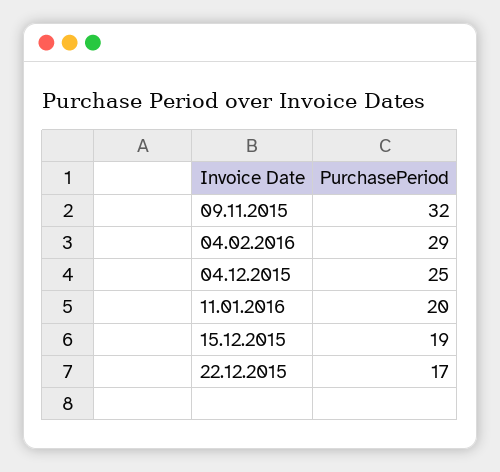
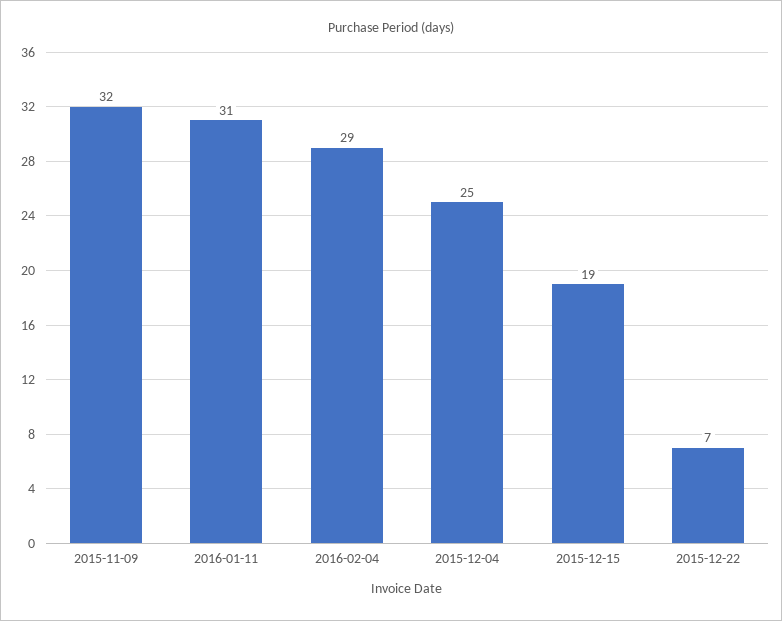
11.01.2016: 20 -> 31
22.12.2015: 17 -> 7

